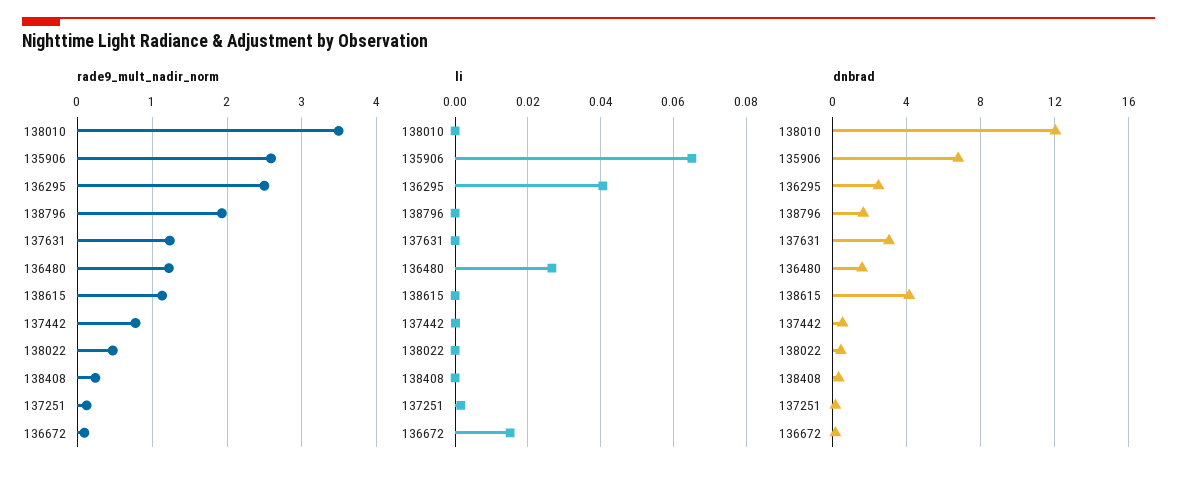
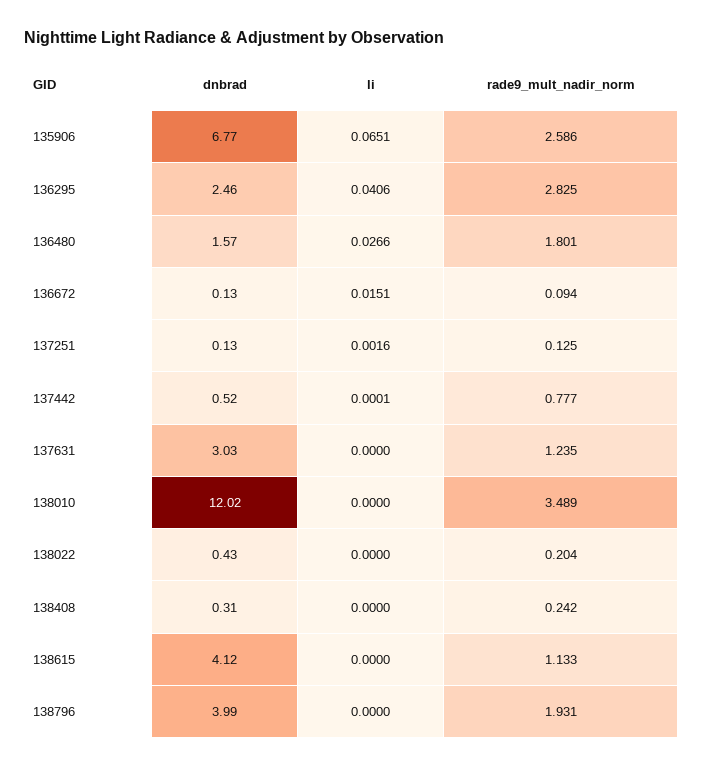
rade9_mult_nadir_norm, 136295: 2.5 -> 2.825
rade9_mult_nadir_norm, 136480: 1.2 -> 1.801
rade9_mult_nadir_norm, 138022: 0.5 -> 0.204
dnbrad, 138796: 1.5 -> 3.99

